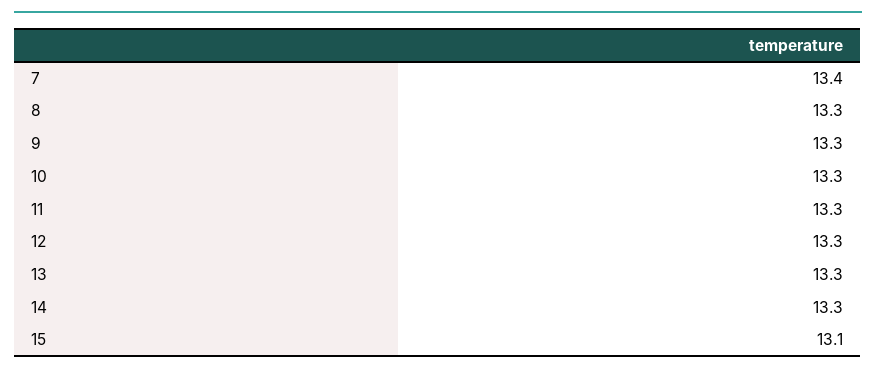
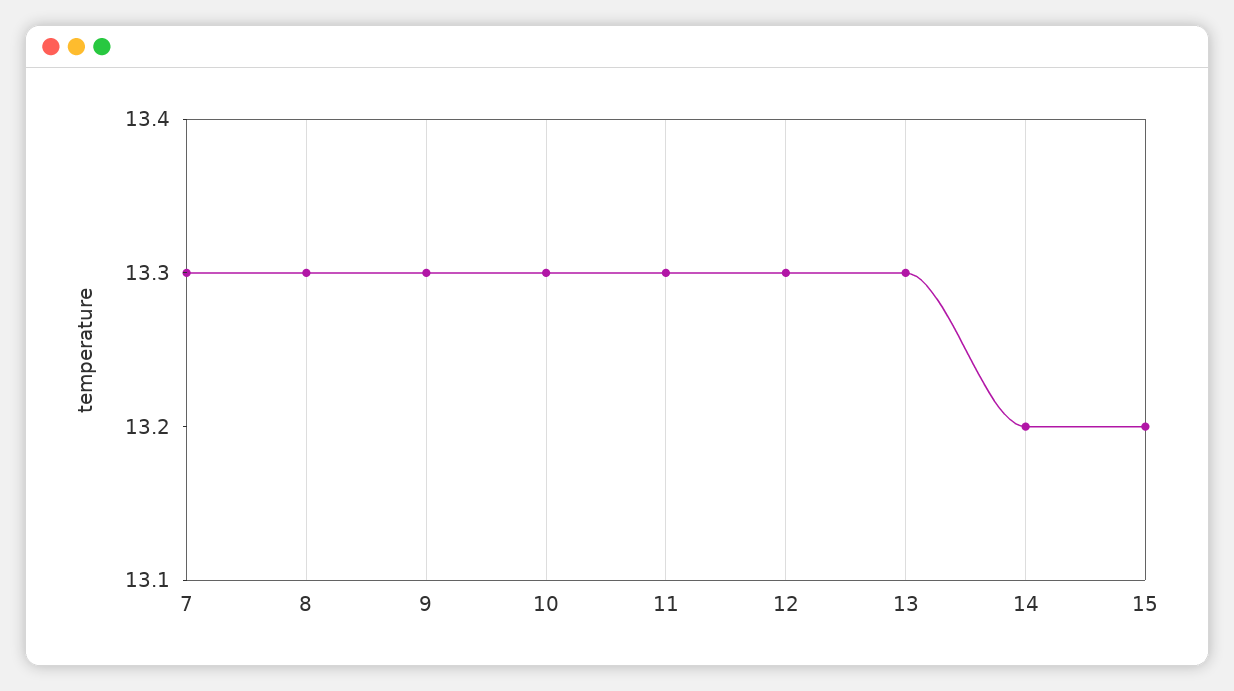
7: 13.4 -> 13.3
14: 13.3 -> 13.2
15: 13.1 -> 13.2

